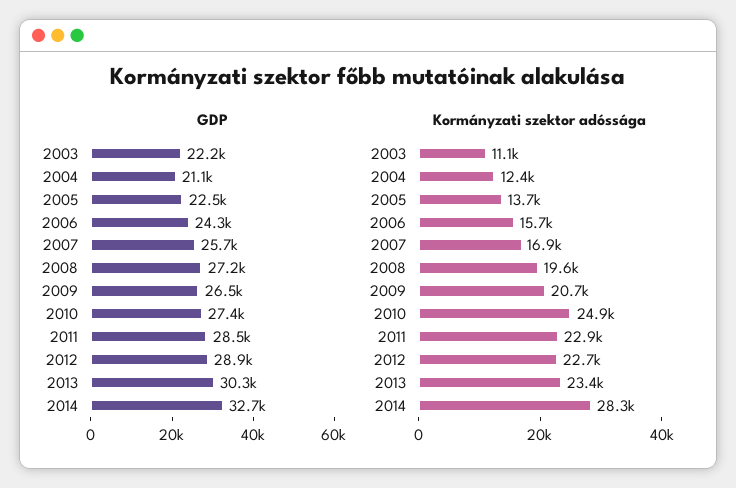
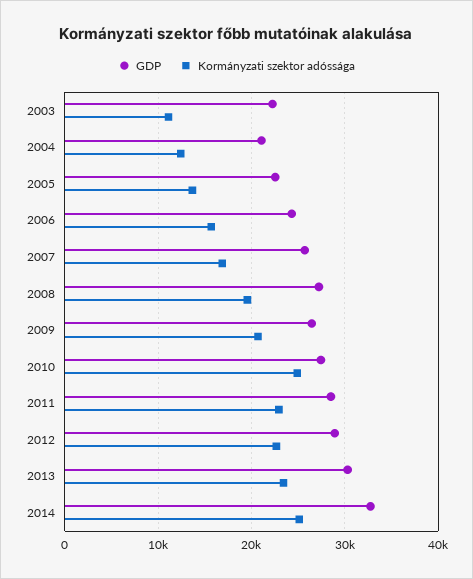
Kormányzati szektor adóssága, 2014: 28300 -> 25000

